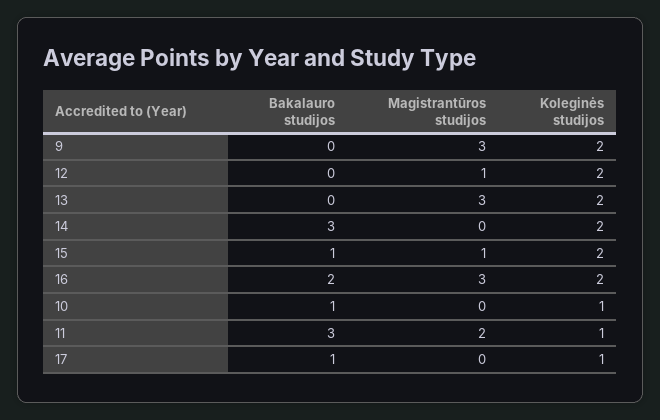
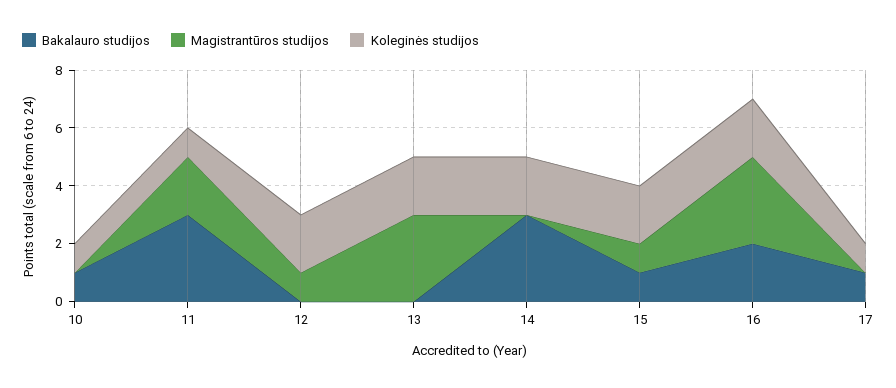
Bakalauro studijos, 9: 0 -> none
Magistrantūros studijos, 9: 3 -> none
Koleginės studijos, 9: 2 -> none

